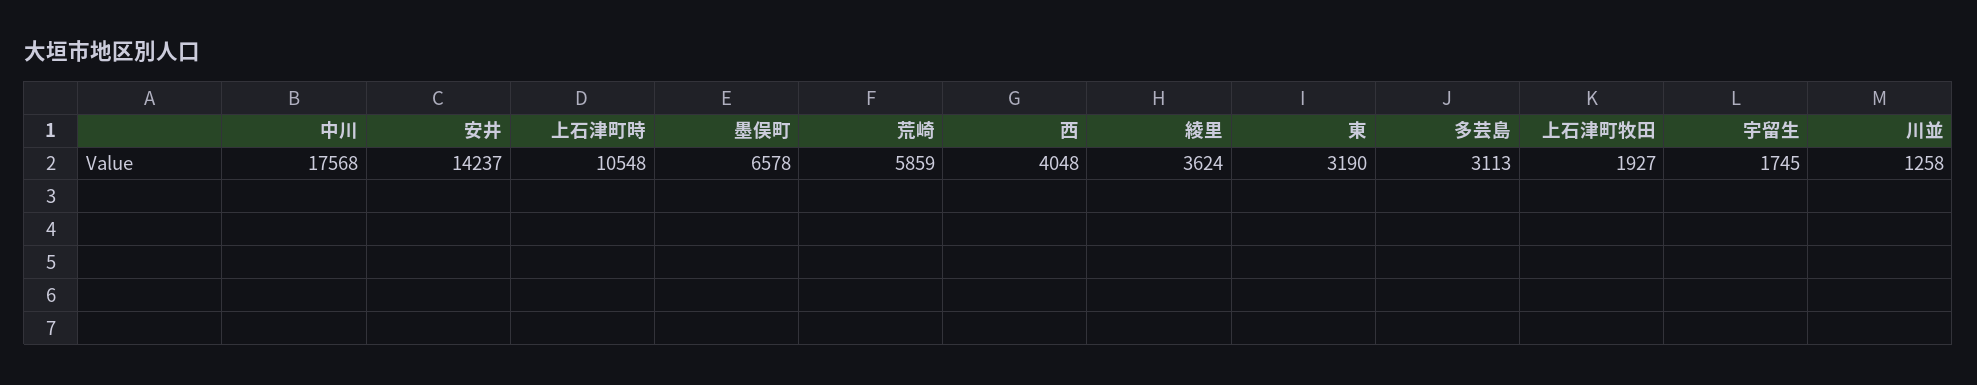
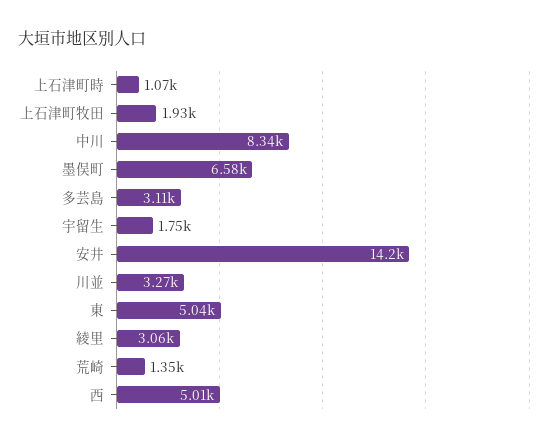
中川: 17568 -> 8340
上石津町時: 10548 -> 1070
荒崎: 5859 -> 1350
西: 4048 -> 5010
綾里: 3624 -> 3060
東: 3190 -> 5040
川並: 1258 -> 3270

